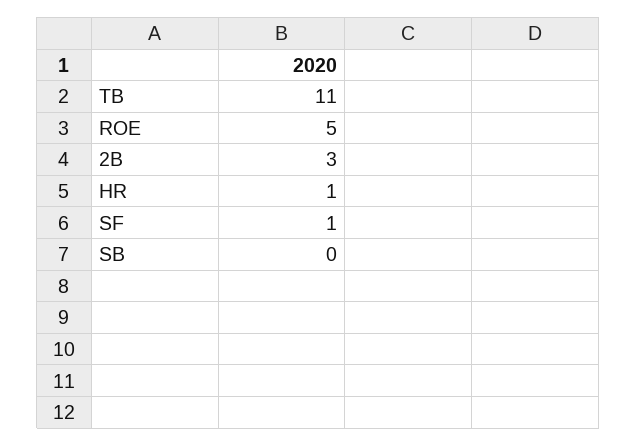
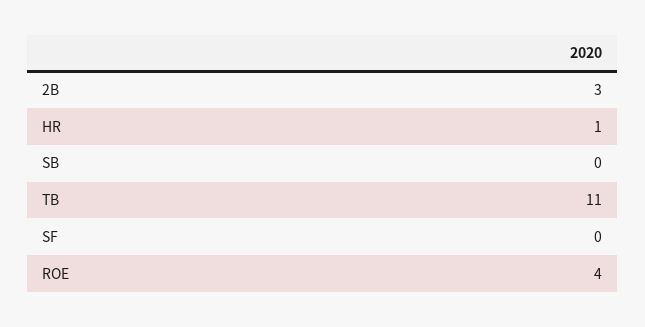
ROE: 5 -> 4
SF: 1 -> 0

